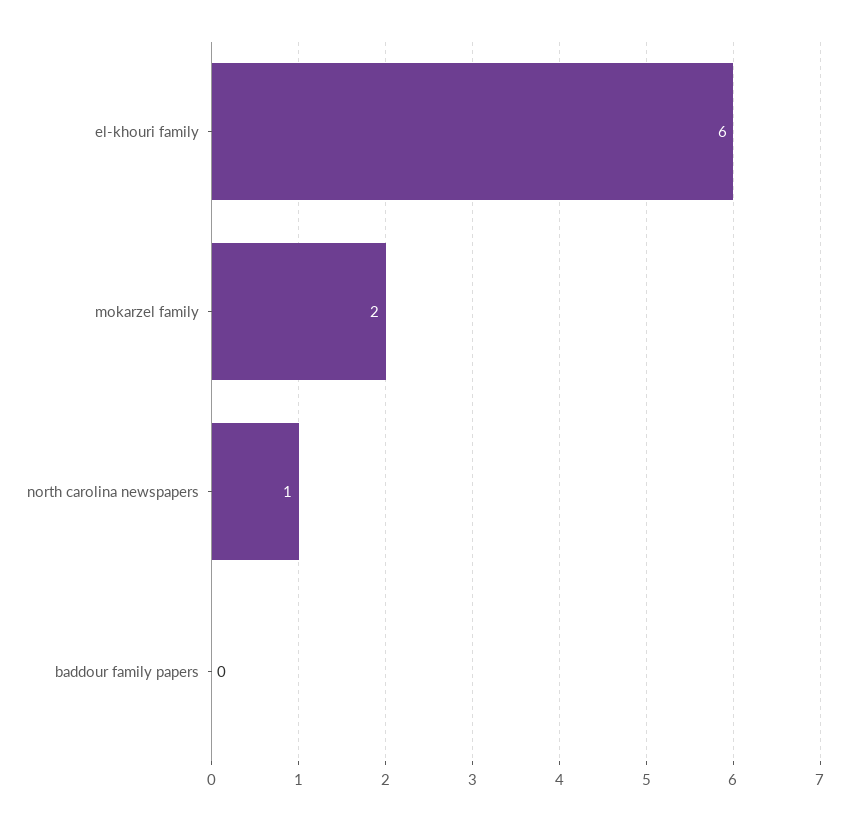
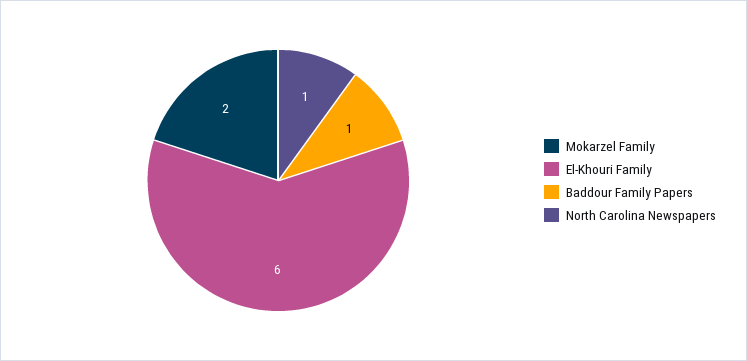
baddour family papers: 0 -> 1

